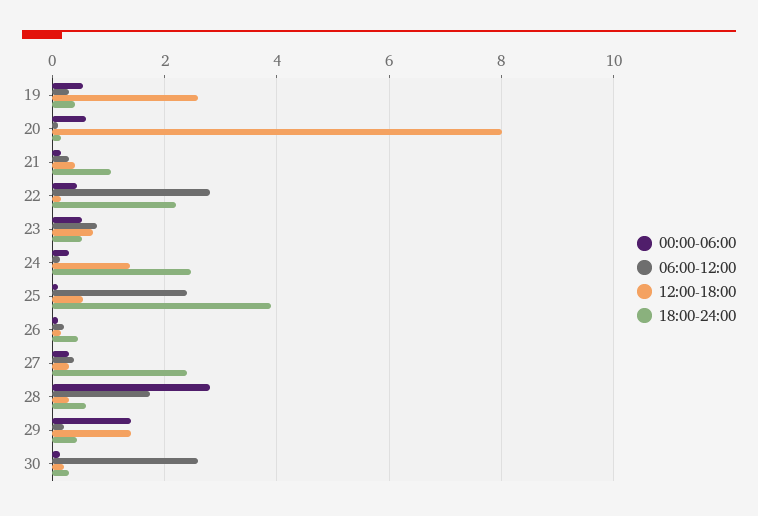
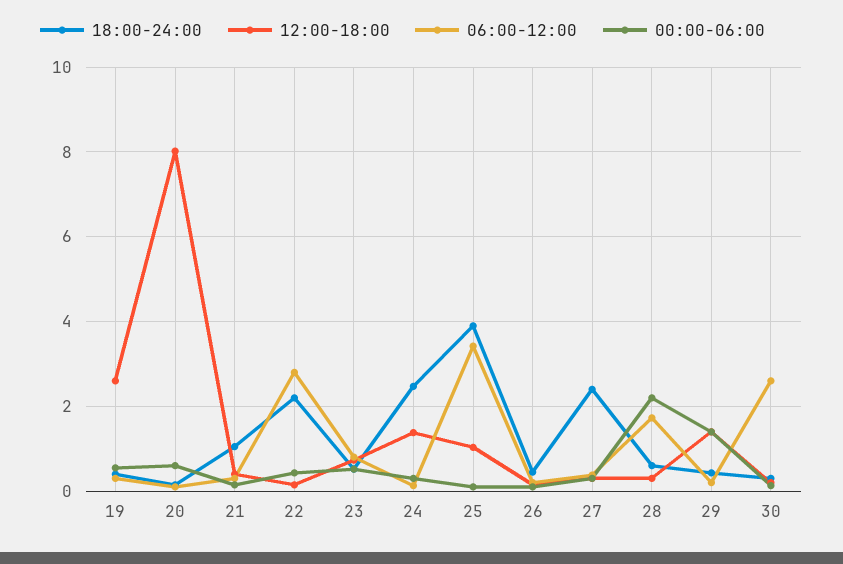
06:00-12:00, 25: 2.4 -> 3.4
12:00-18:00, 25: 0.6 -> 1
00:00-06:00, 28: 2.8 -> 2.2

